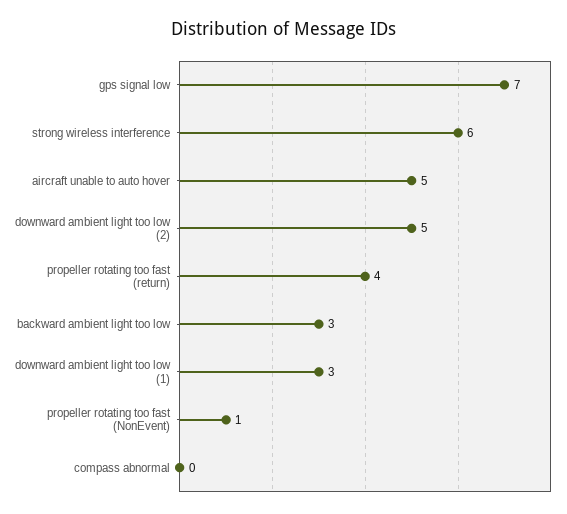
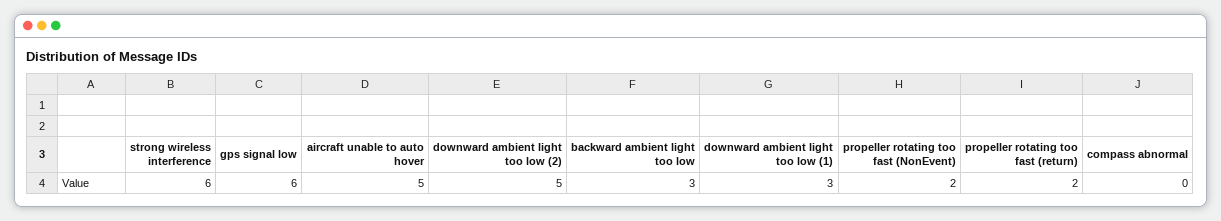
gps signal low: 7 -> 6
propeller rotating too fast (return): 4 -> 2
propeller rotating too fast (NonEvent): 1 -> 2

